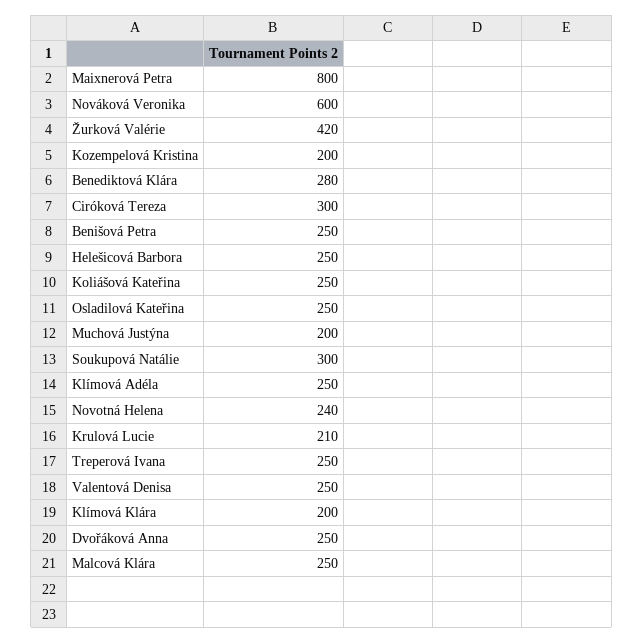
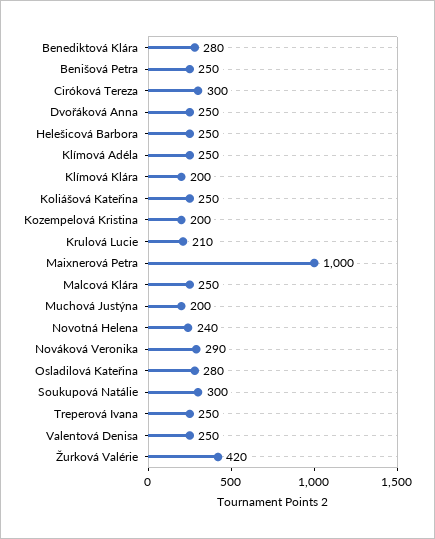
Maixnerová Petra: 800 -> 1000
Nováková Veronika: 600 -> 290
Osladilová Kateřina: 250 -> 280

